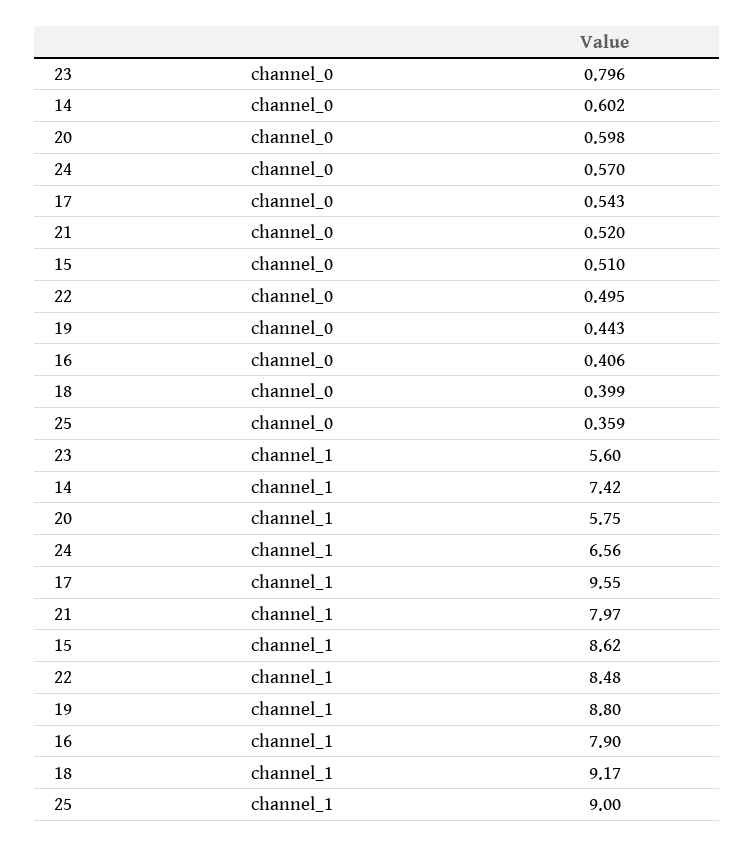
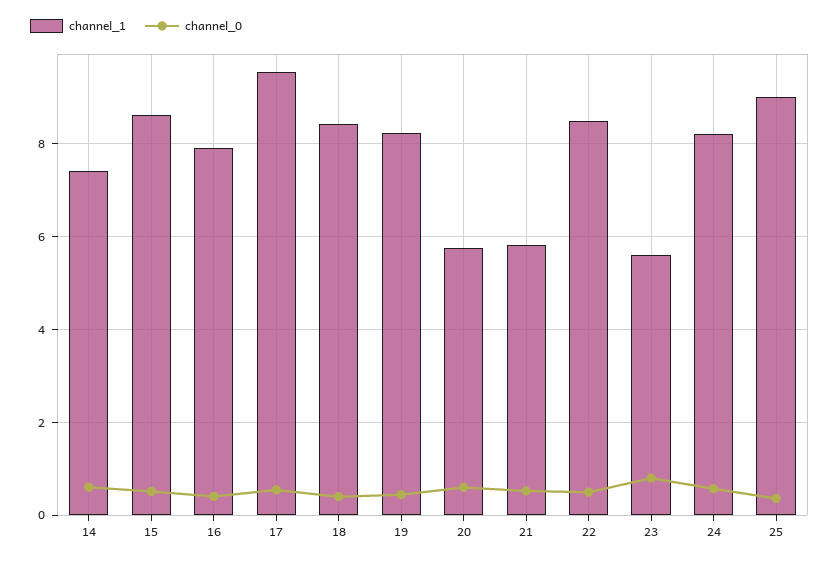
channel_1, 24: 6.56 -> 8.2
channel_1, 21: 7.97 -> 5.8
channel_1, 19: 8.8 -> 8.2
channel_1, 18: 9.17 -> 8.4

